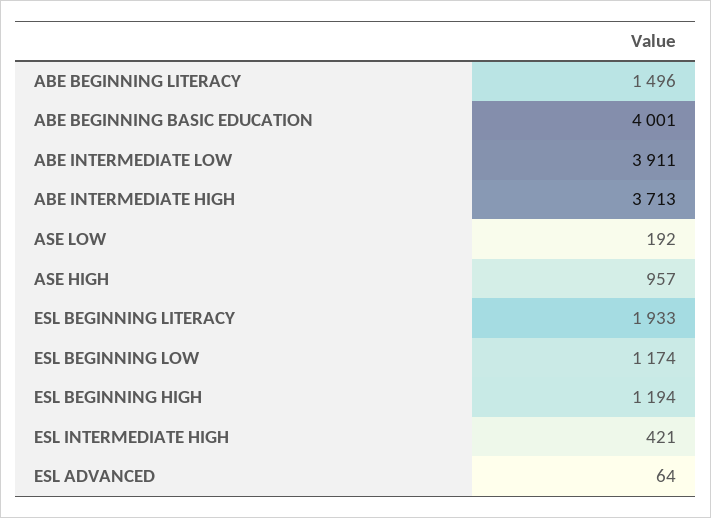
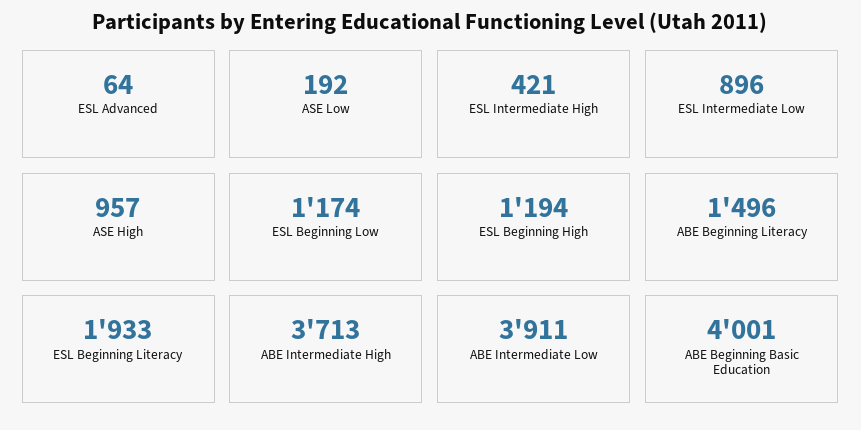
ESL Intermediate Low: none -> 896

